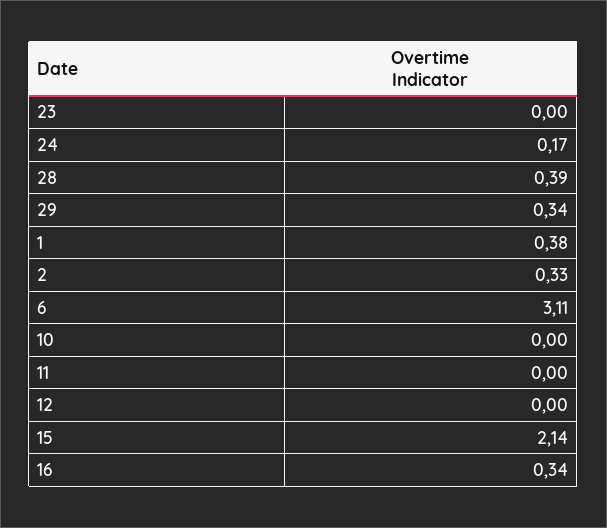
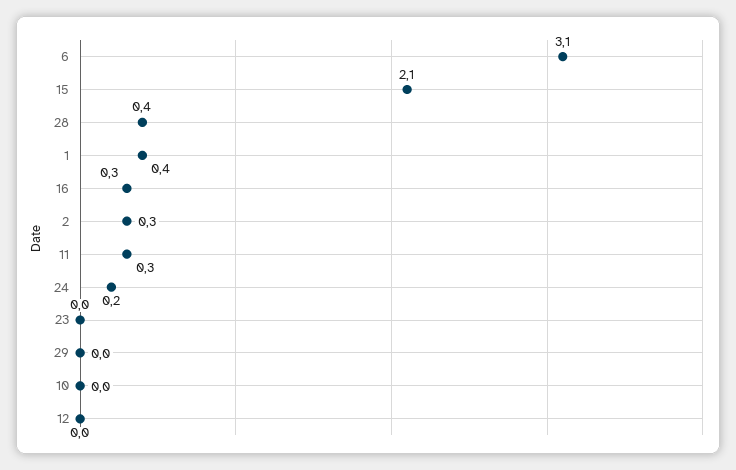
29: 0.34 -> 0
11: 0 -> 0.3

